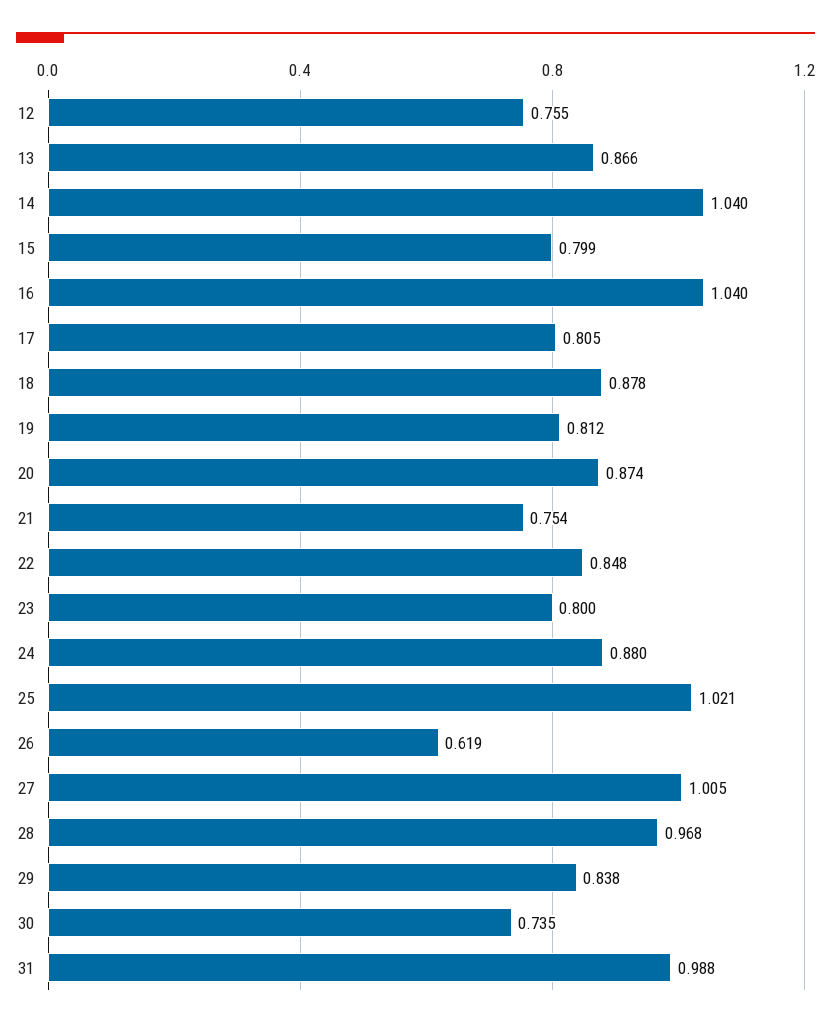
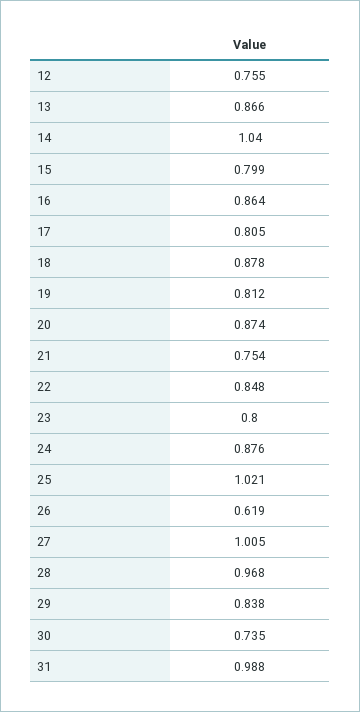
16: 1.04 -> 0.864
24: 0.88 -> 0.876

